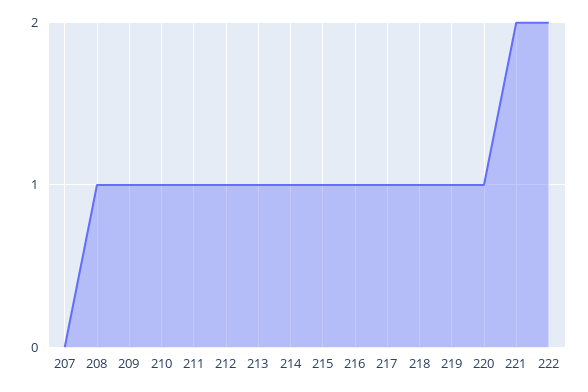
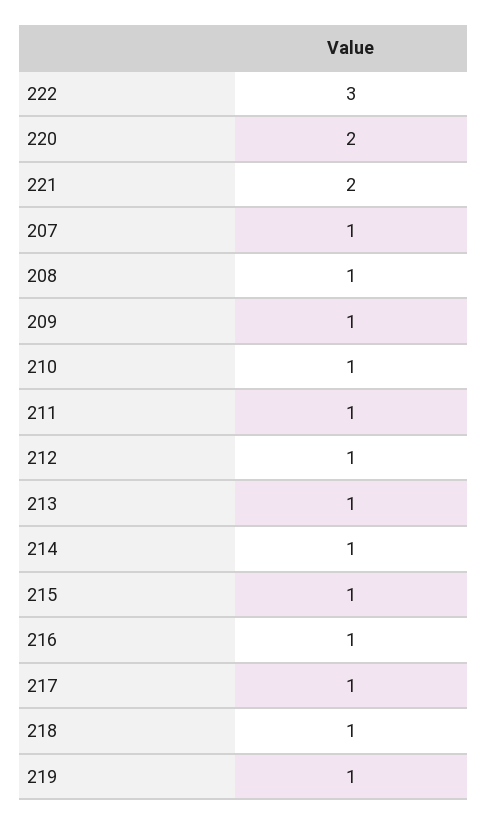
207: 0 -> 1
220: 1 -> 2
222: 2 -> 3

